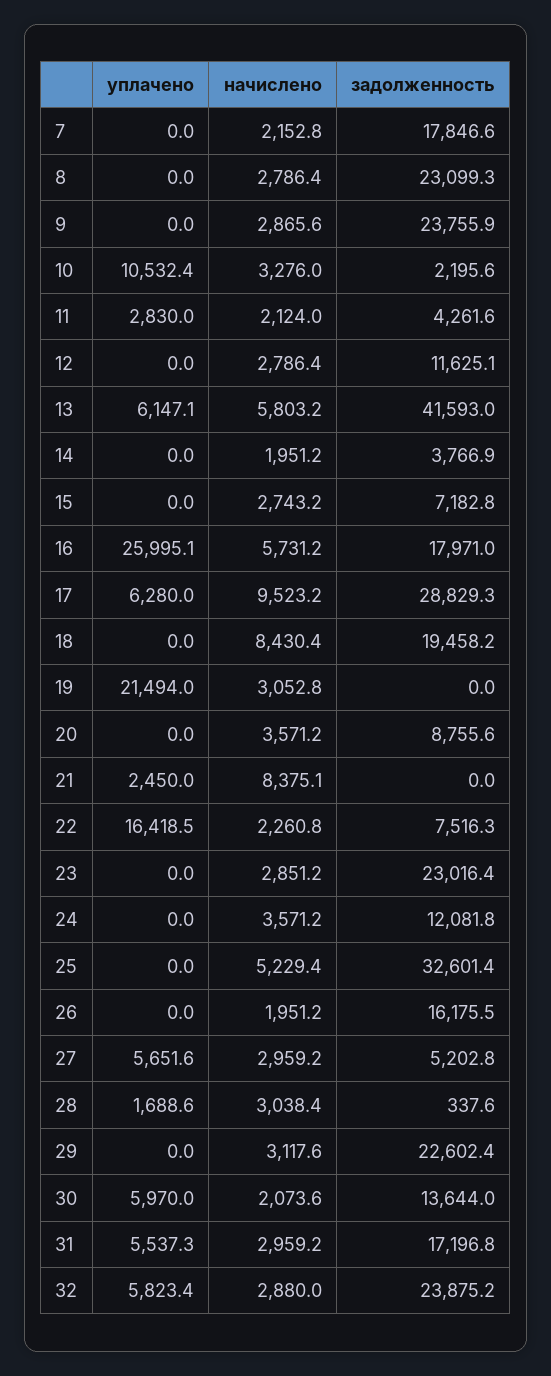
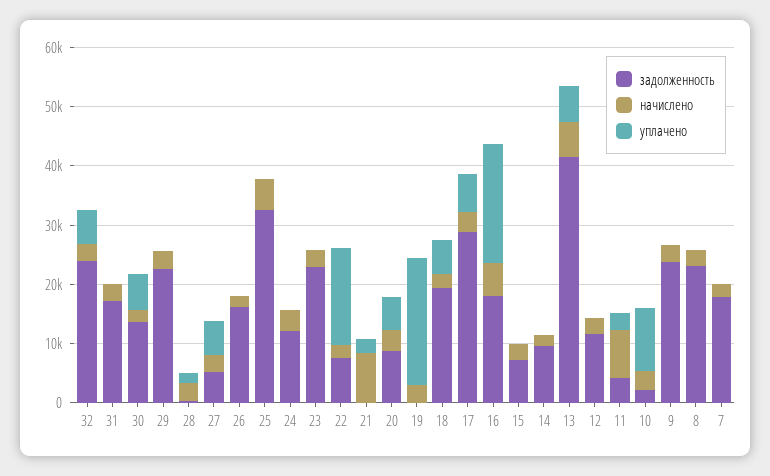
начислено, 11: 2124 -> 8000
задолженность, 14: 3766.9 -> 10000
уплачено, 16: 25995.1 -> 20000
начислено, 17: 9523.2 -> 4000
уплачено, 18: 0 -> 6000
начислено, 18: 8430.4 -> 2000
уплачено, 20: 0 -> 6000
уплачено, 31: 5537.3 -> 0

